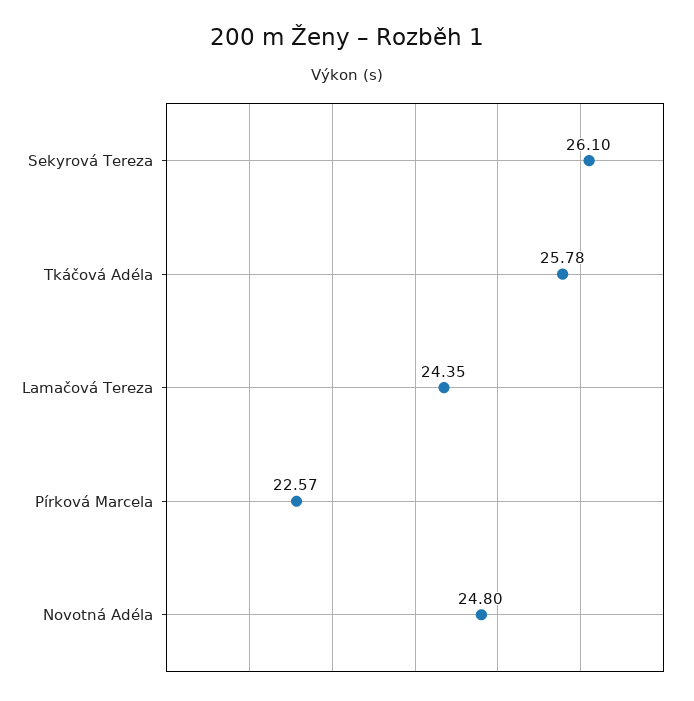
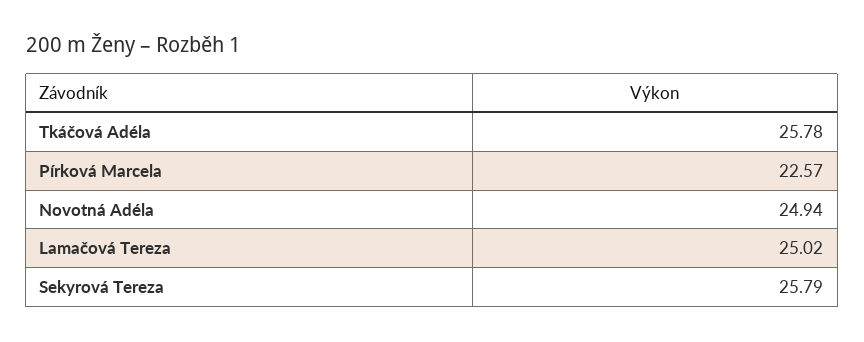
Sekyrová Tereza: 26.1 -> 25.79
Lamačová Tereza: 24.35 -> 25.02
Novotná Adéla: 24.8 -> 24.94

